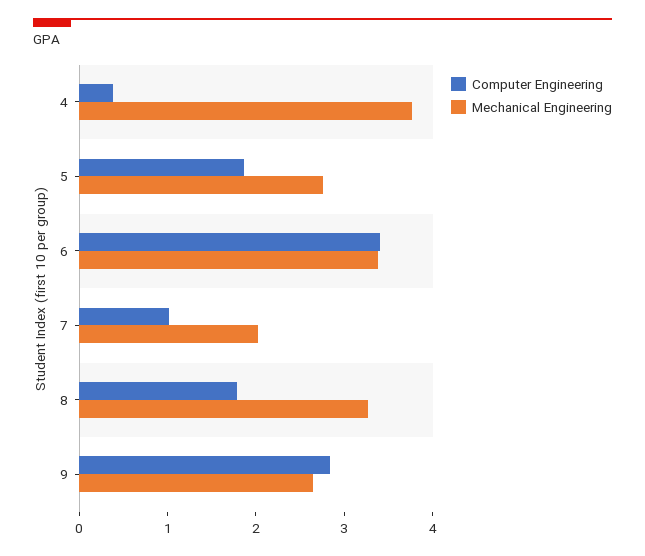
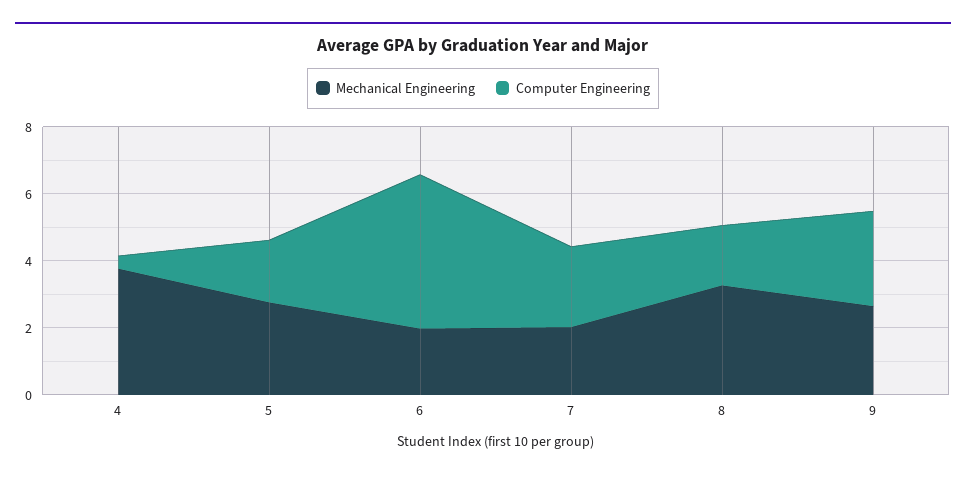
Computer Engineering, 6: 3.4 -> 4.5
Mechanical Engineering, 6: 3.4 -> 2
Computer Engineering, 7: 1 -> 2.5

